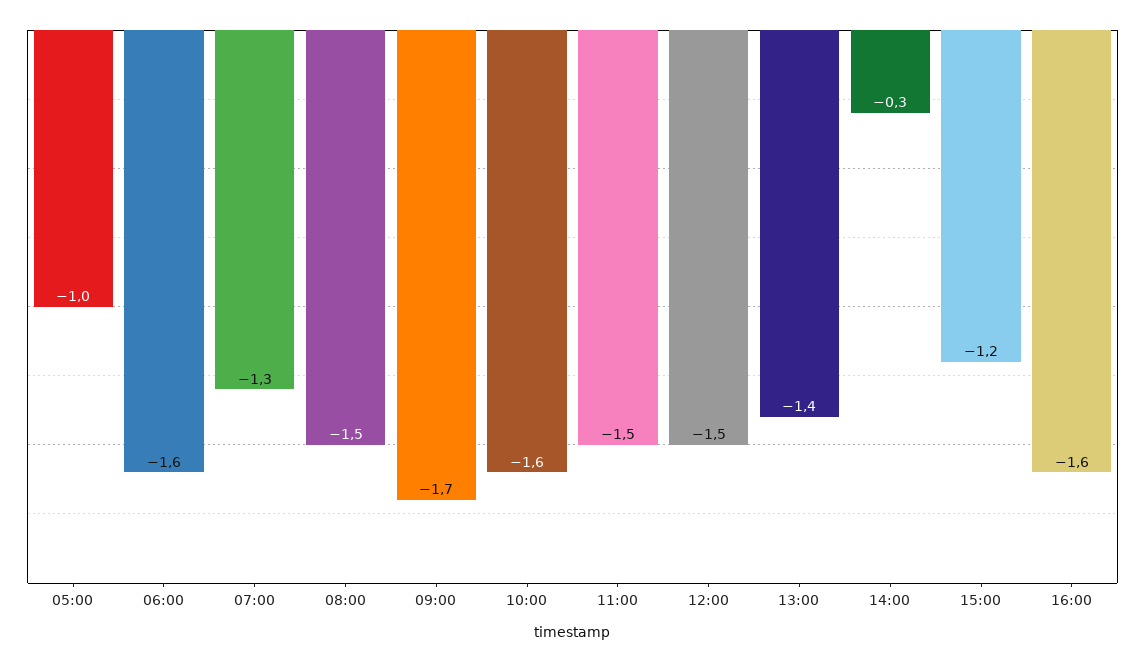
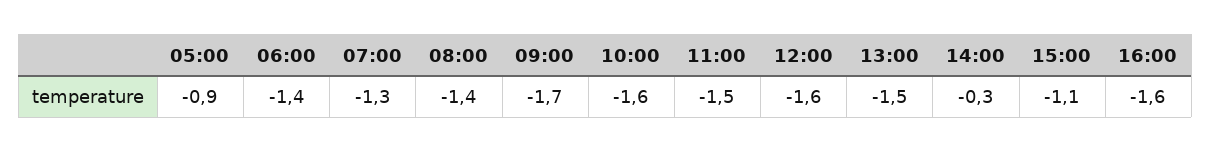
05:00: -1 -> -0.9
06:00: -1.6 -> -1.4
08:00: -1.5 -> -1.4
12:00: -1.5 -> -1.6
13:00: -1.4 -> -1.5
15:00: -1.2 -> -1.1

